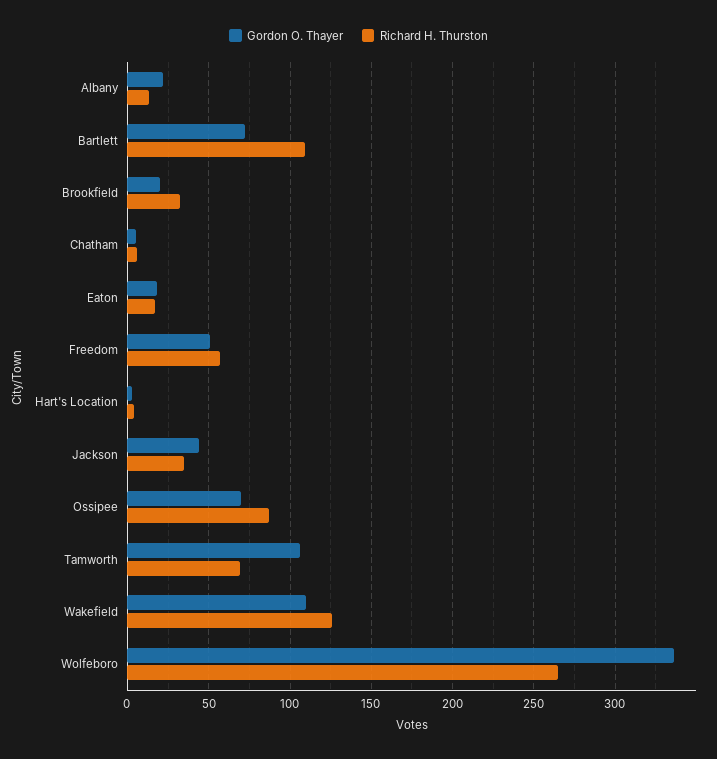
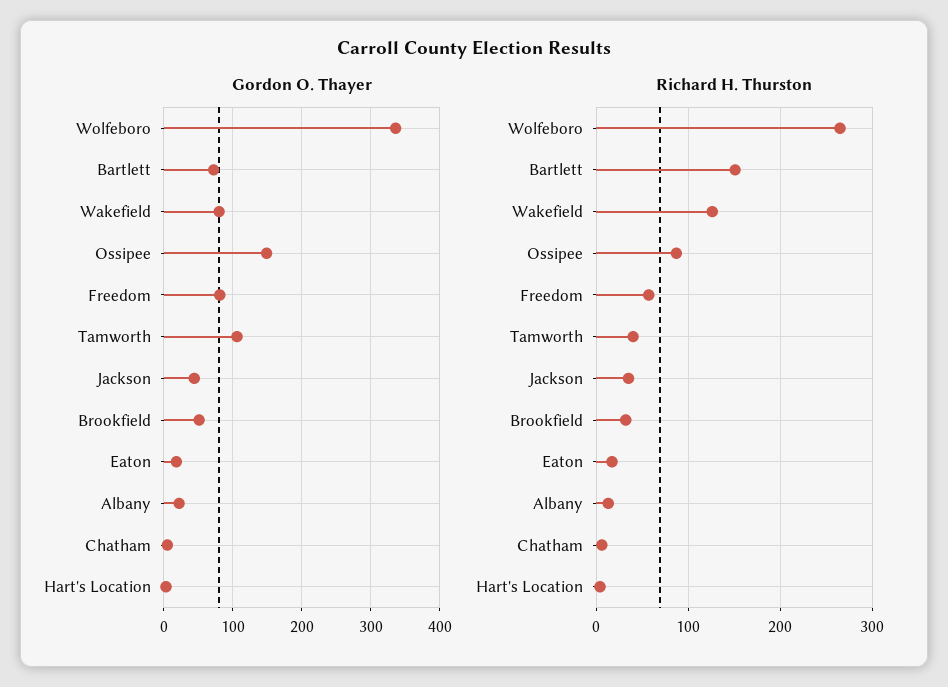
Richard H. Thurston, Bartlett: 110 -> 150
Gordon O. Thayer, Brookfield: 20 -> 50
Gordon O. Thayer, Freedom: 50 -> 80
Gordon O. Thayer, Ossipee: 70 -> 150
Richard H. Thurston, Tamworth: 70 -> 40
Gordon O. Thayer, Wakefield: 110 -> 80

